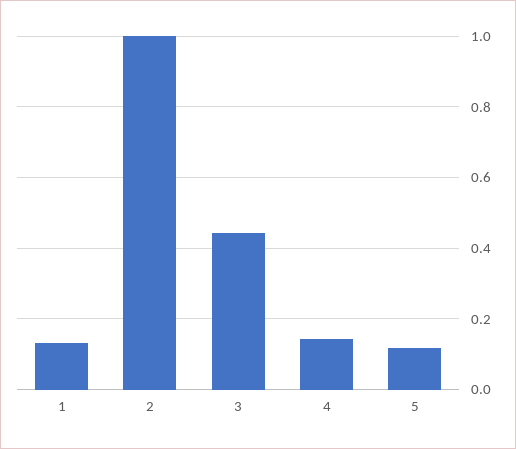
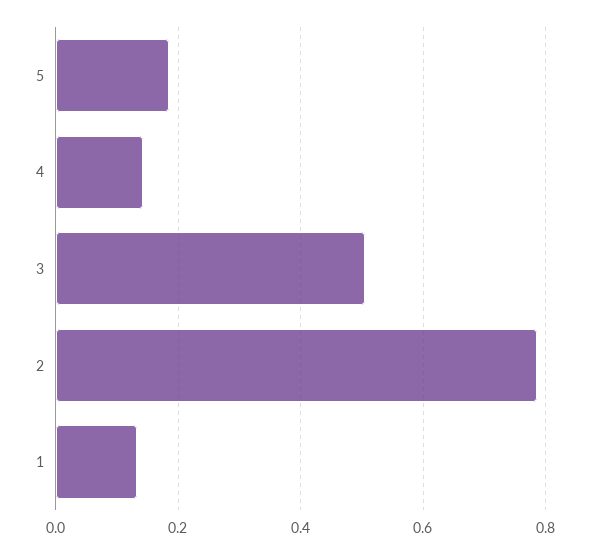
2: 1 -> 0.78
3: 0.44 -> 0.5
5: 0.12 -> 0.18

